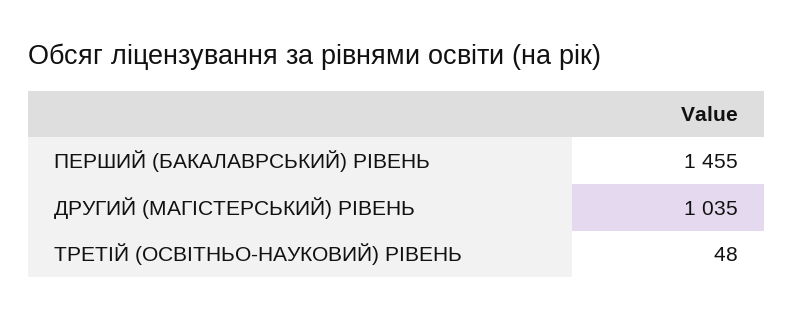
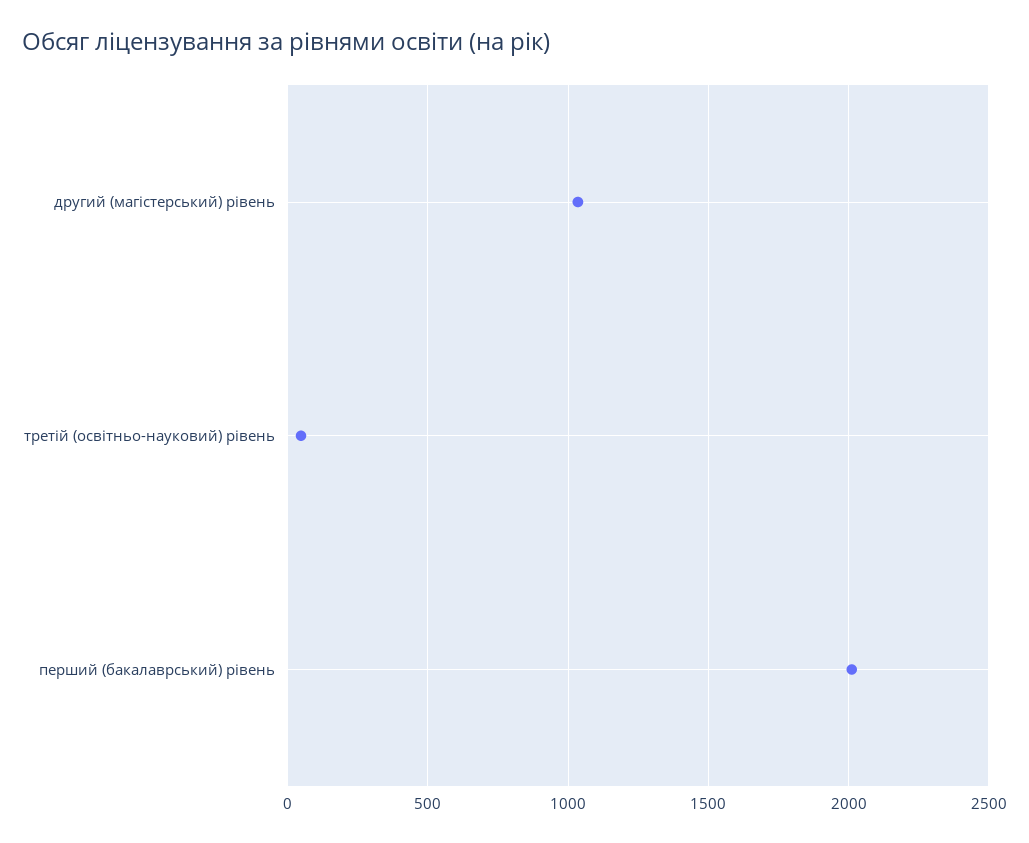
ПЕРШИЙ (БАКАЛАВРСЬКИЙ) РІВЕНЬ: 1455 -> 2000

